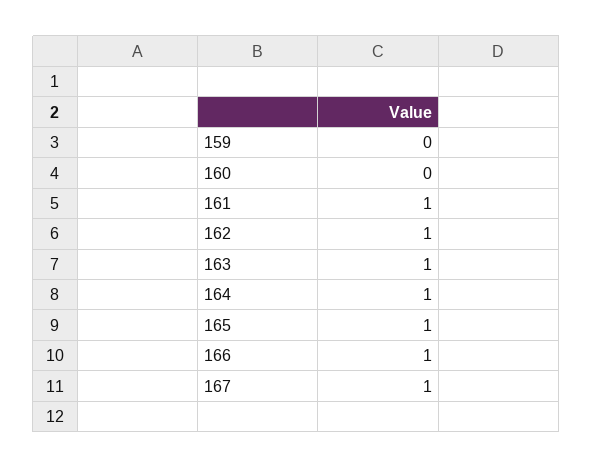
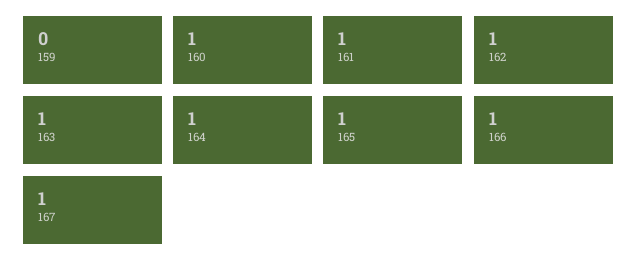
160: 0 -> 1

